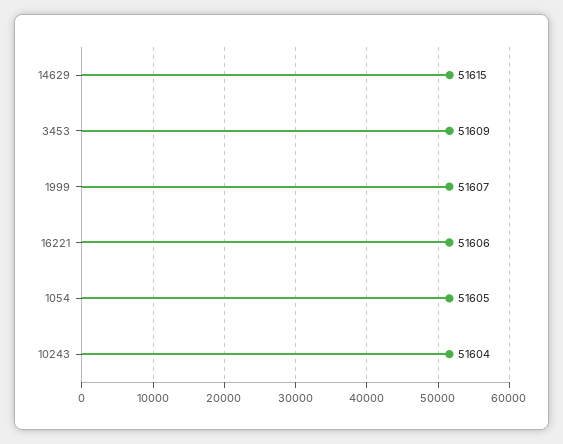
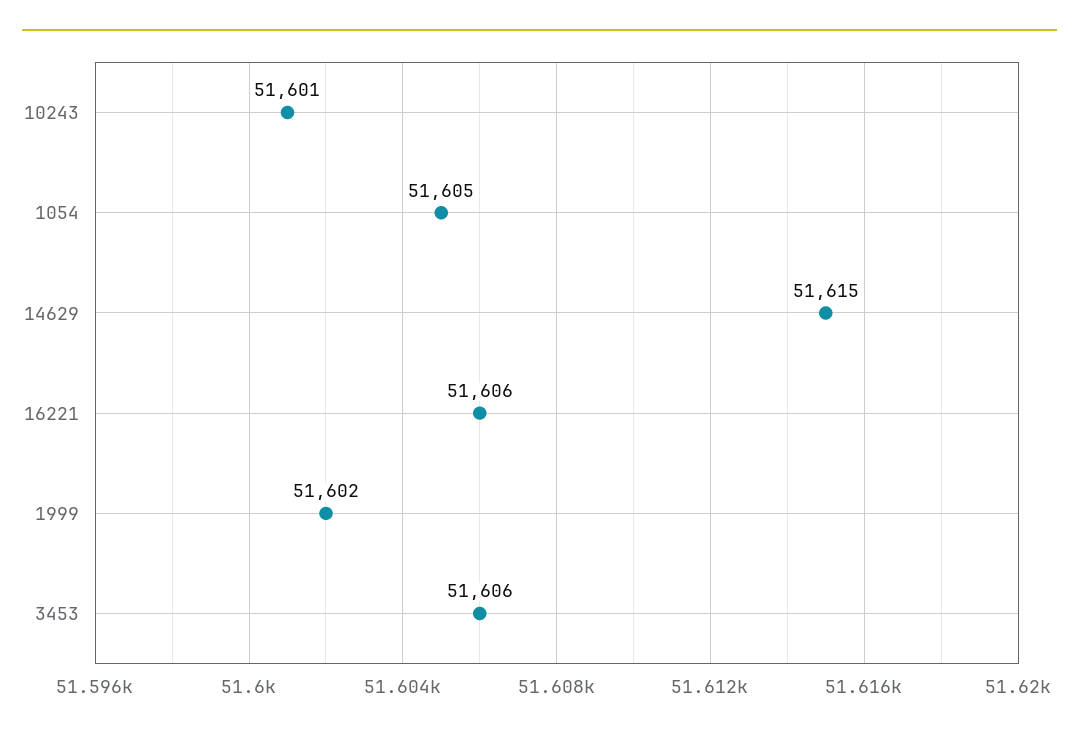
3453: 51609 -> 51606
1999: 51607 -> 51602
10243: 51604 -> 51601

